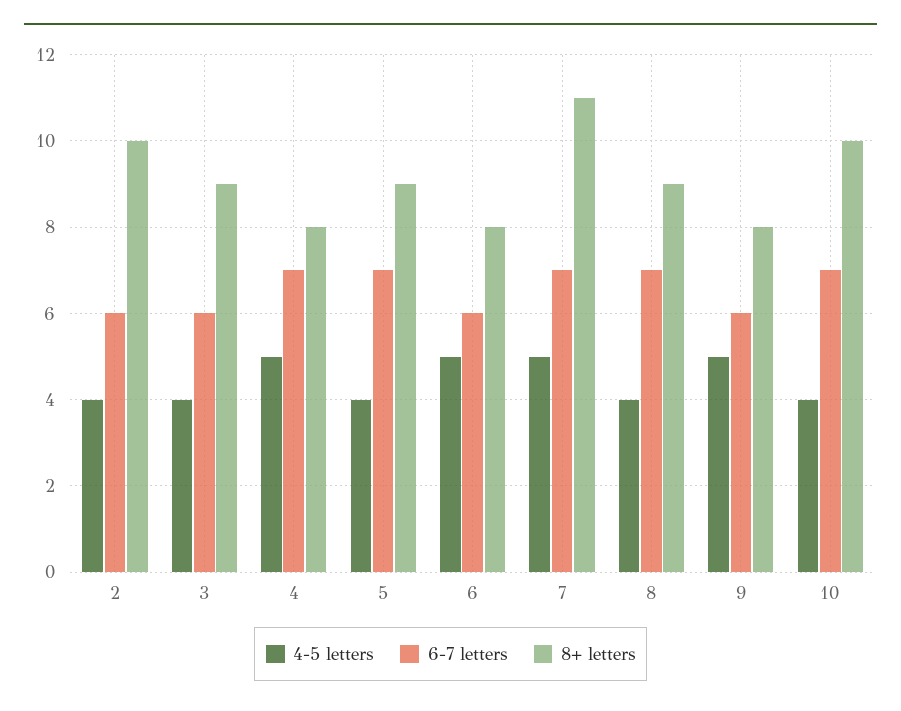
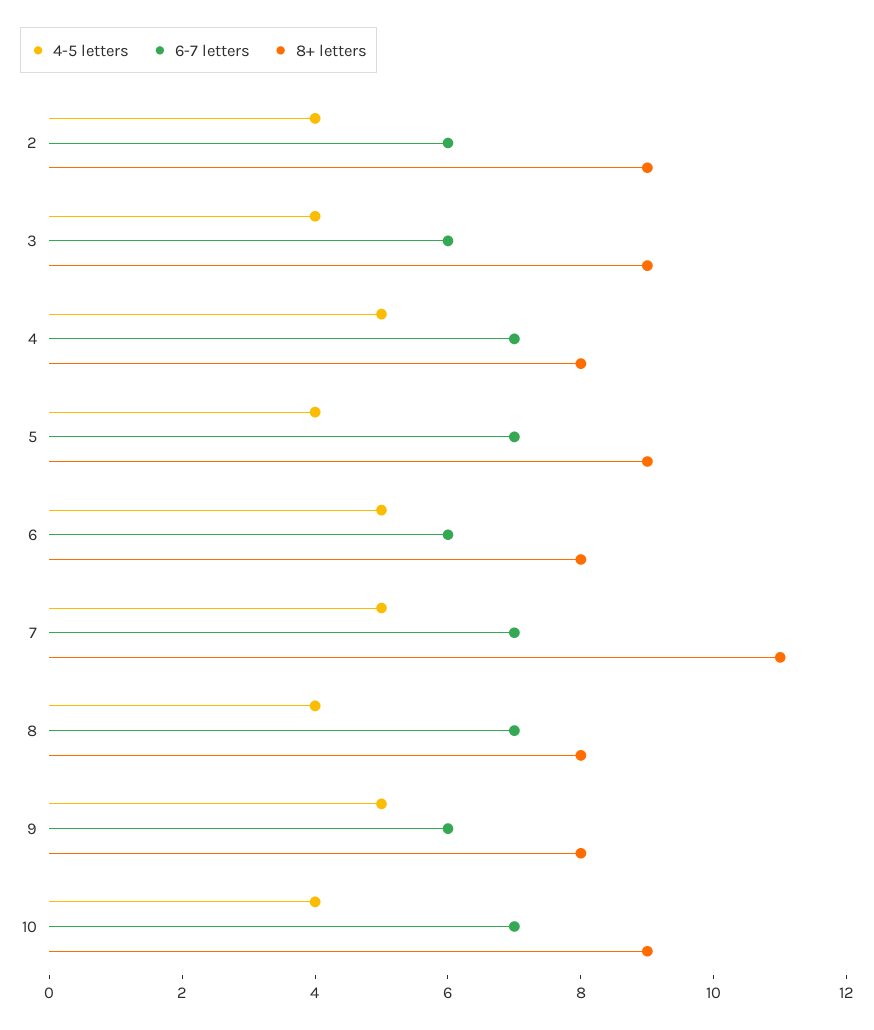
8+ letters, 2: 10 -> 9
8+ letters, 8: 9 -> 8
8+ letters, 10: 10 -> 9

